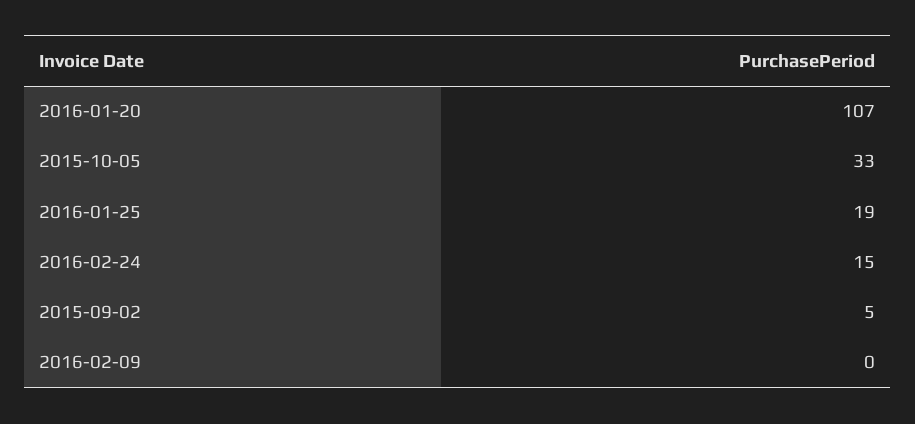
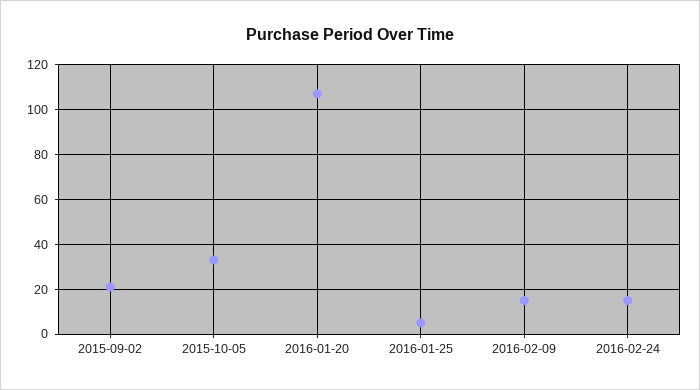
2016-01-25: 19 -> 5
2015-09-02: 5 -> 20
2016-02-09: 0 -> 15

